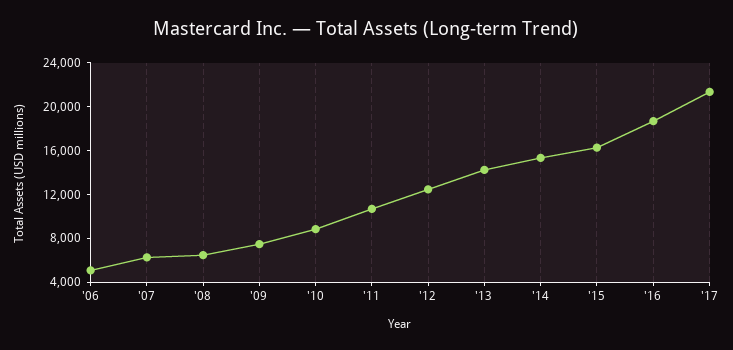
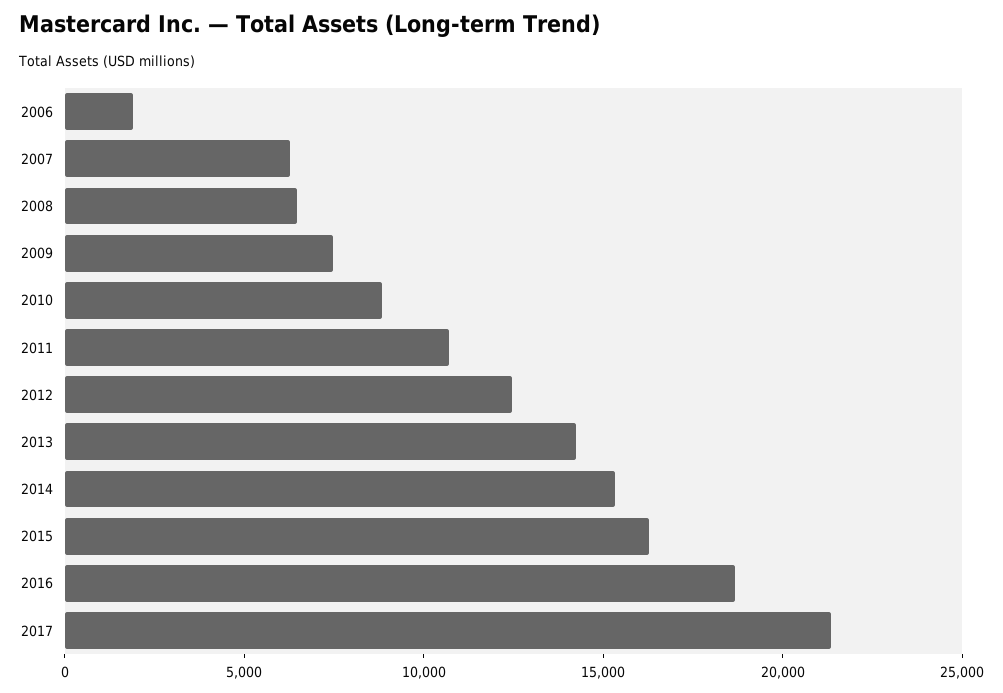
'06: 5000 -> 2000

